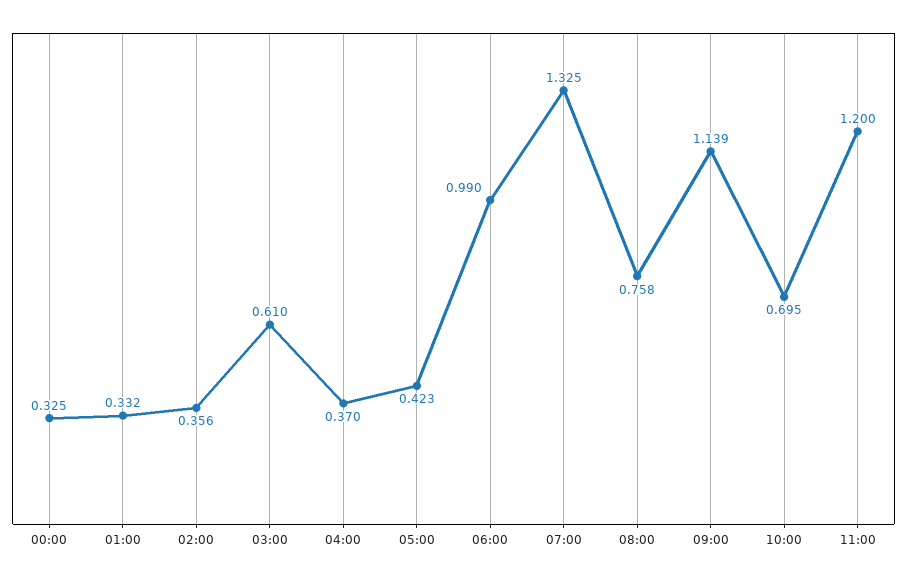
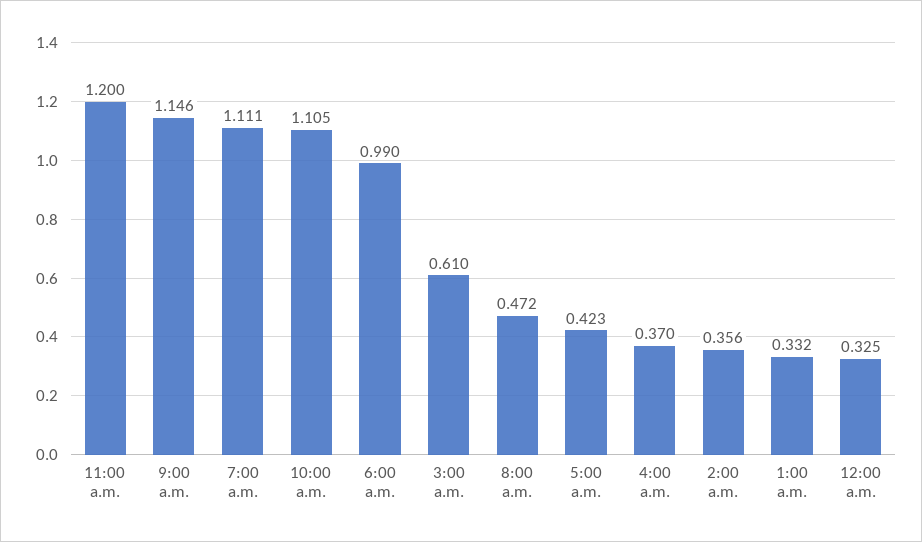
07:00: 1.325 -> 1.111
08:00: 0.758 -> 0.472
09:00: 1.139 -> 1.146
10:00: 0.695 -> 1.105

